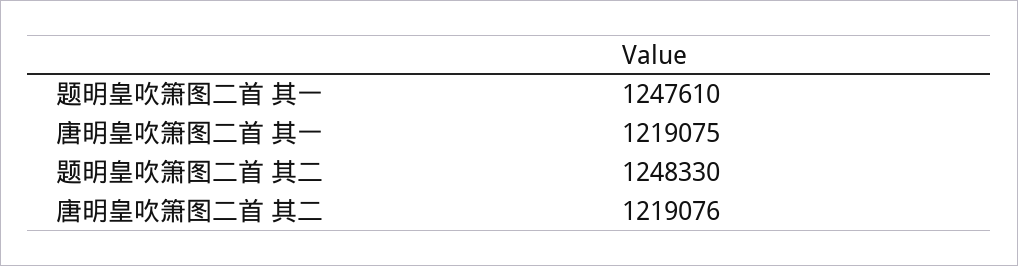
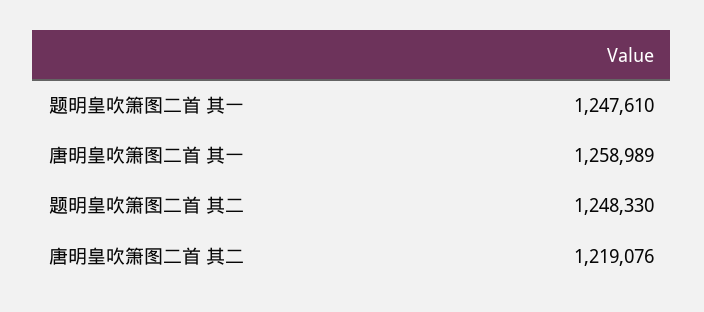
唐明皇吹箫图二首 其一: 1219075 -> 1258989

